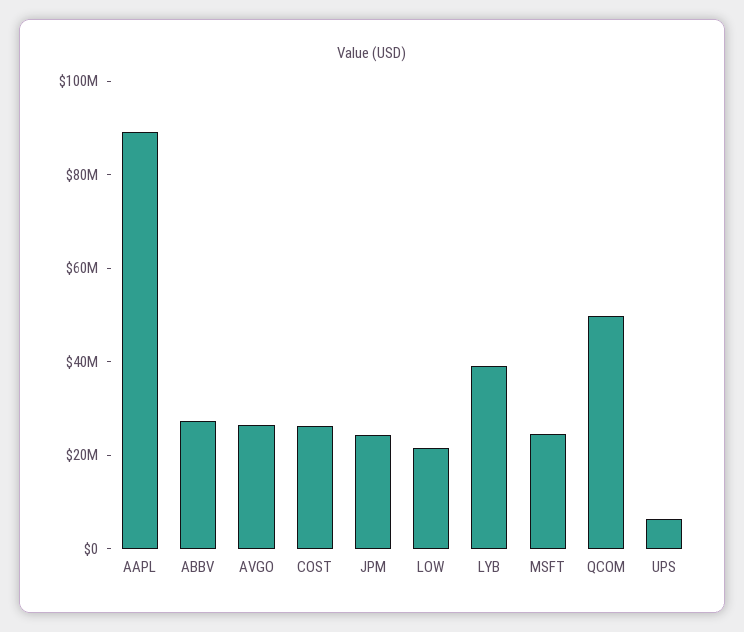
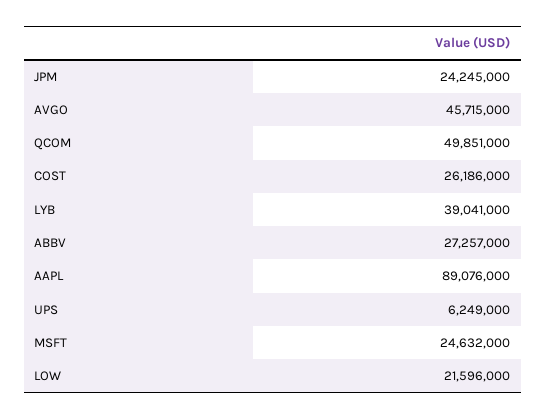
AVGO: 25000000 -> 45715000

